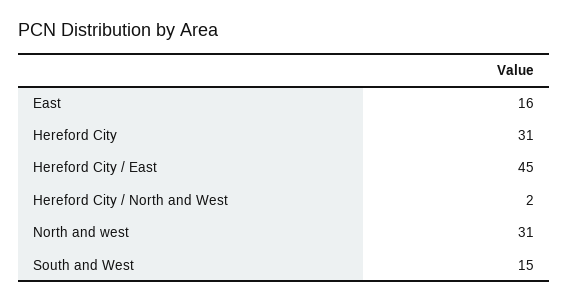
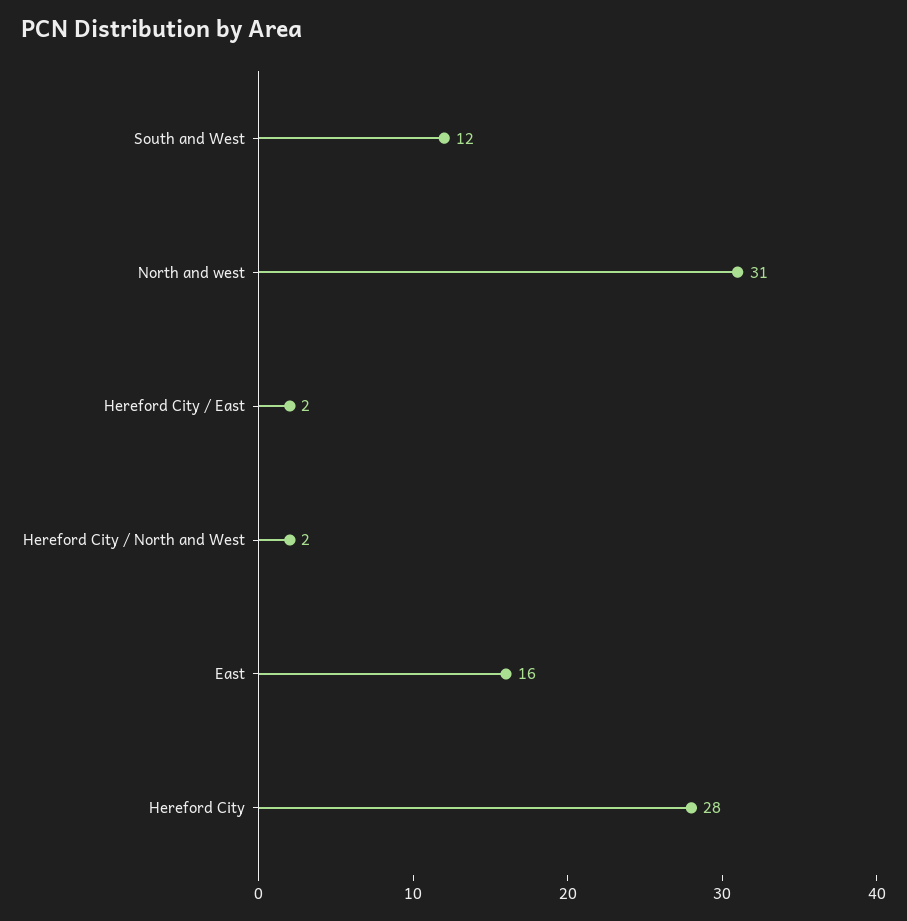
Hereford City: 31 -> 28
Hereford City / East: 45 -> 2
South and West: 15 -> 12

